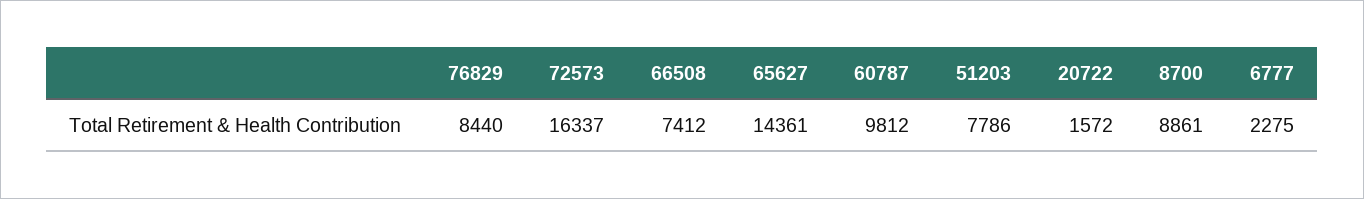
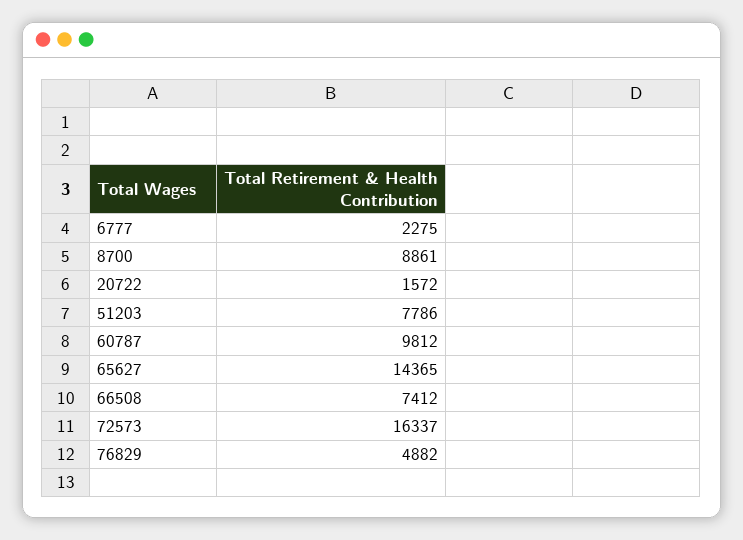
76829: 8440 -> 4882
65627: 14361 -> 14365

